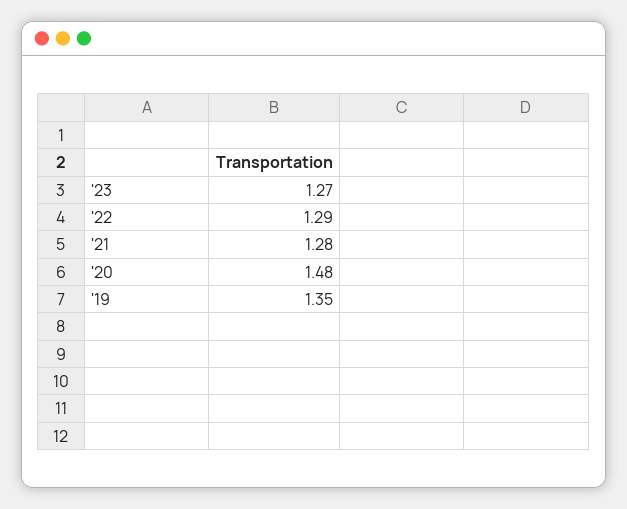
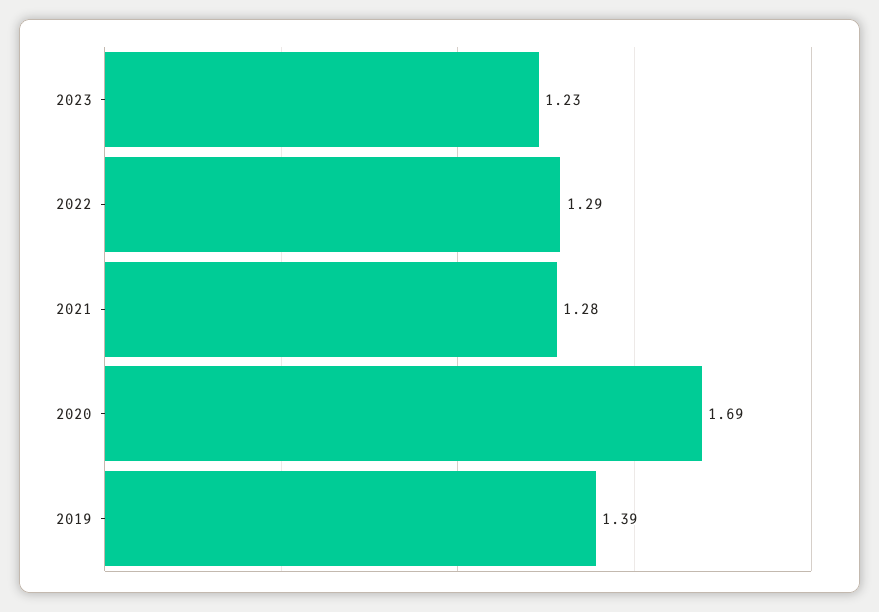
'23: 1.27 -> 1.23
'20: 1.48 -> 1.69
'19: 1.35 -> 1.39

